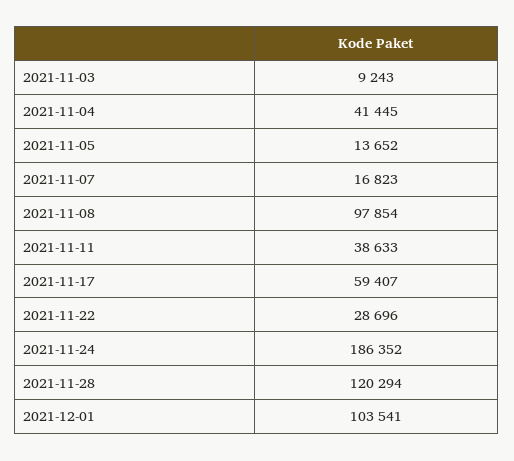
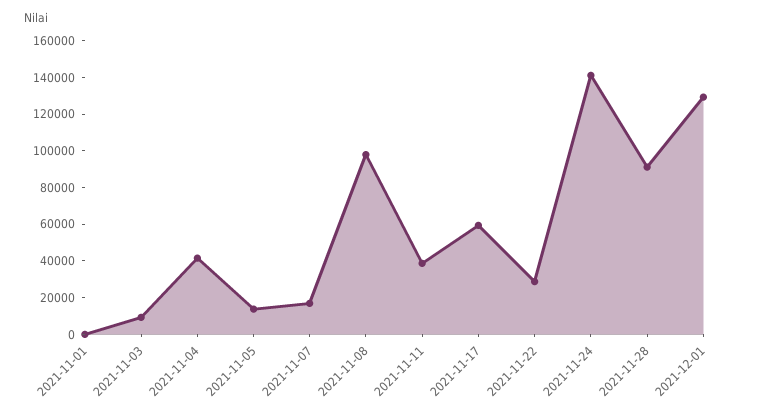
2021-11-24: 186352 -> 140000
2021-11-28: 120294 -> 90000
2021-12-01: 103541 -> 130000
2021-11-01: none -> 0

